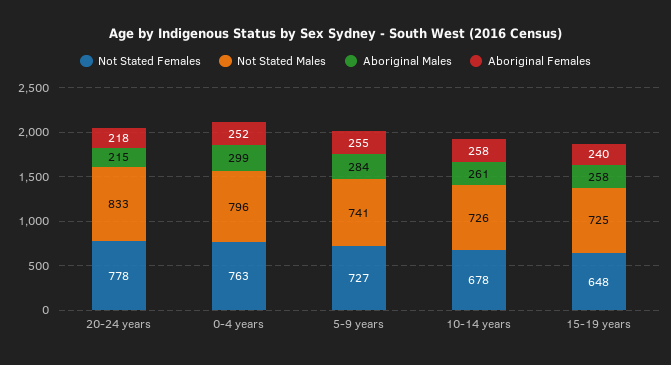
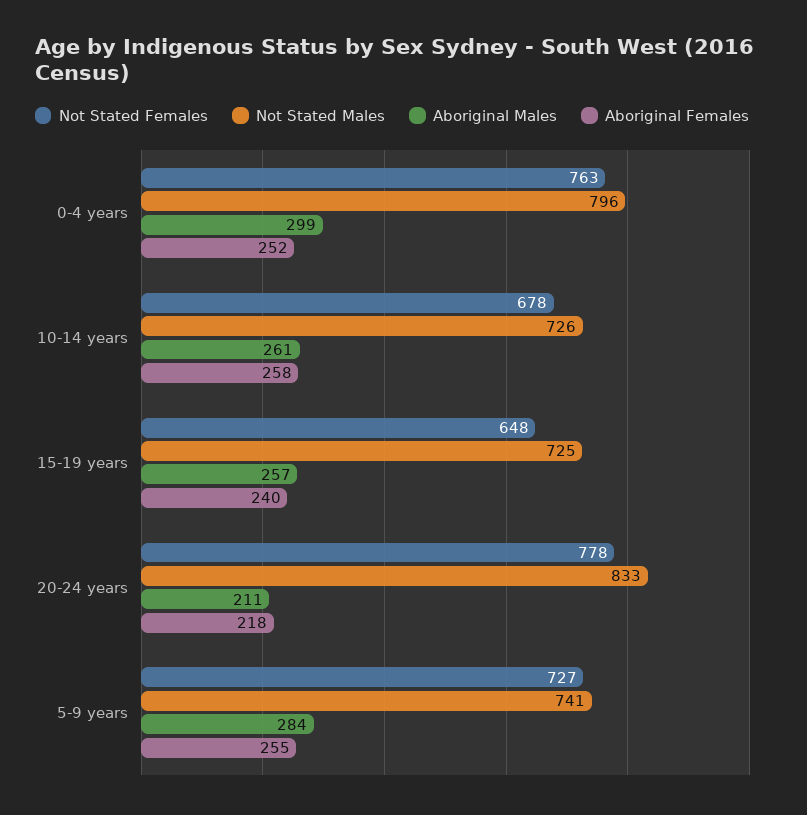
Aboriginal Males, 20-24 years: 215 -> 211
Aboriginal Males, 15-19 years: 258 -> 257

